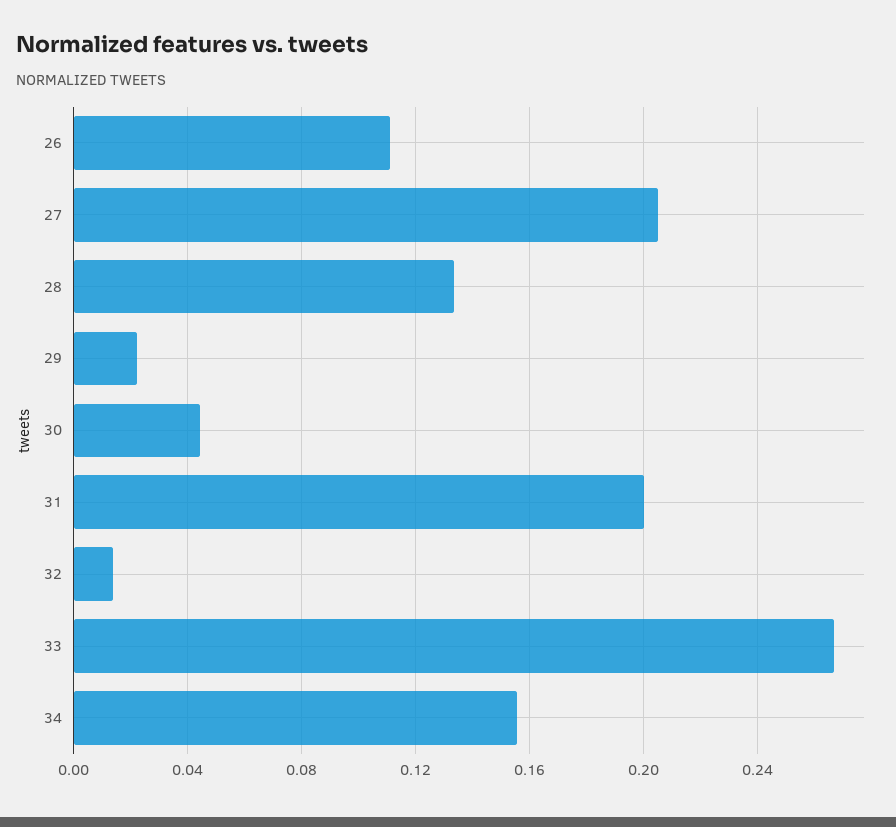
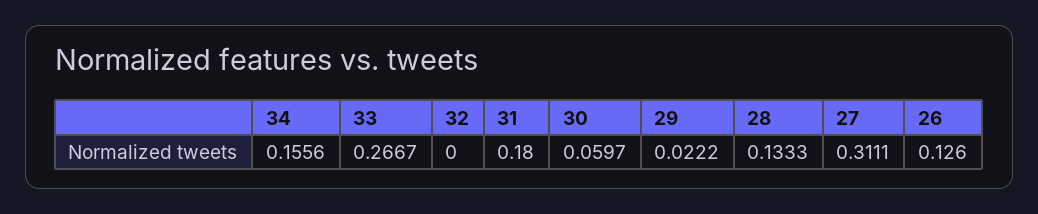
26: 0.11 -> 0.126
27: 0.205 -> 0.3111
30: 0.045 -> 0.0597
31: 0.2 -> 0.18
32: 0.015 -> 0

